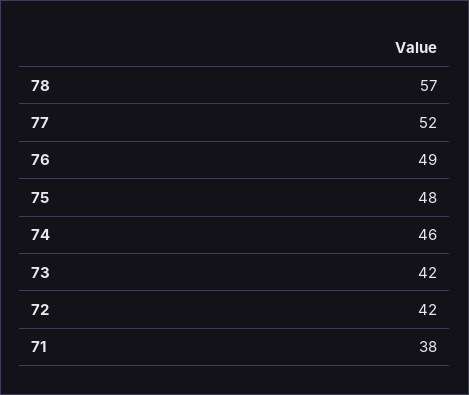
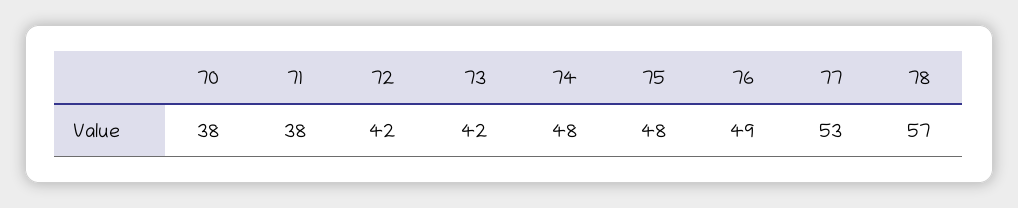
77: 52 -> 53
74: 46 -> 48
70: none -> 38

